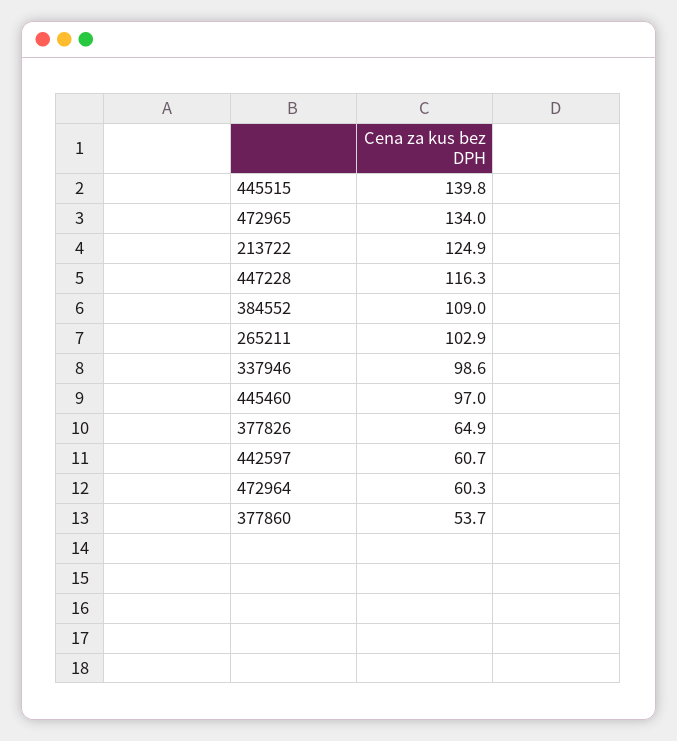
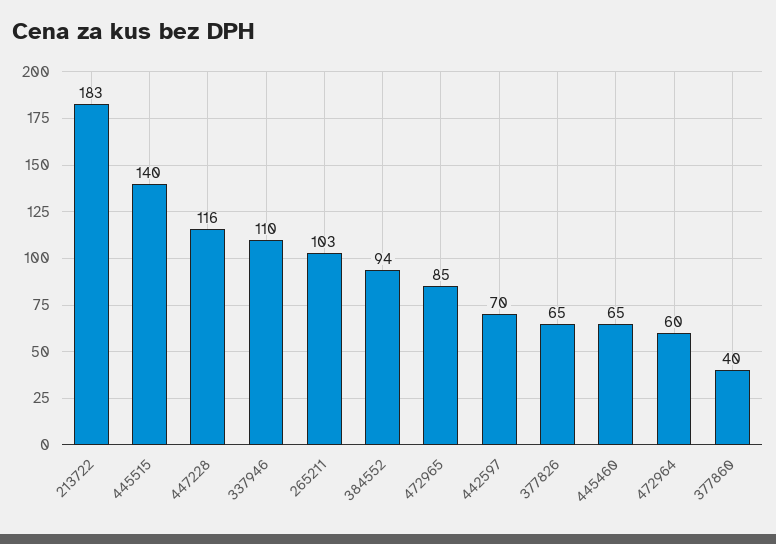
472965: 134 -> 85
213722: 124.9 -> 183
384552: 109 -> 94
337946: 98.6 -> 110
445460: 97 -> 65
442597: 60.7 -> 70
377860: 53.7 -> 40

